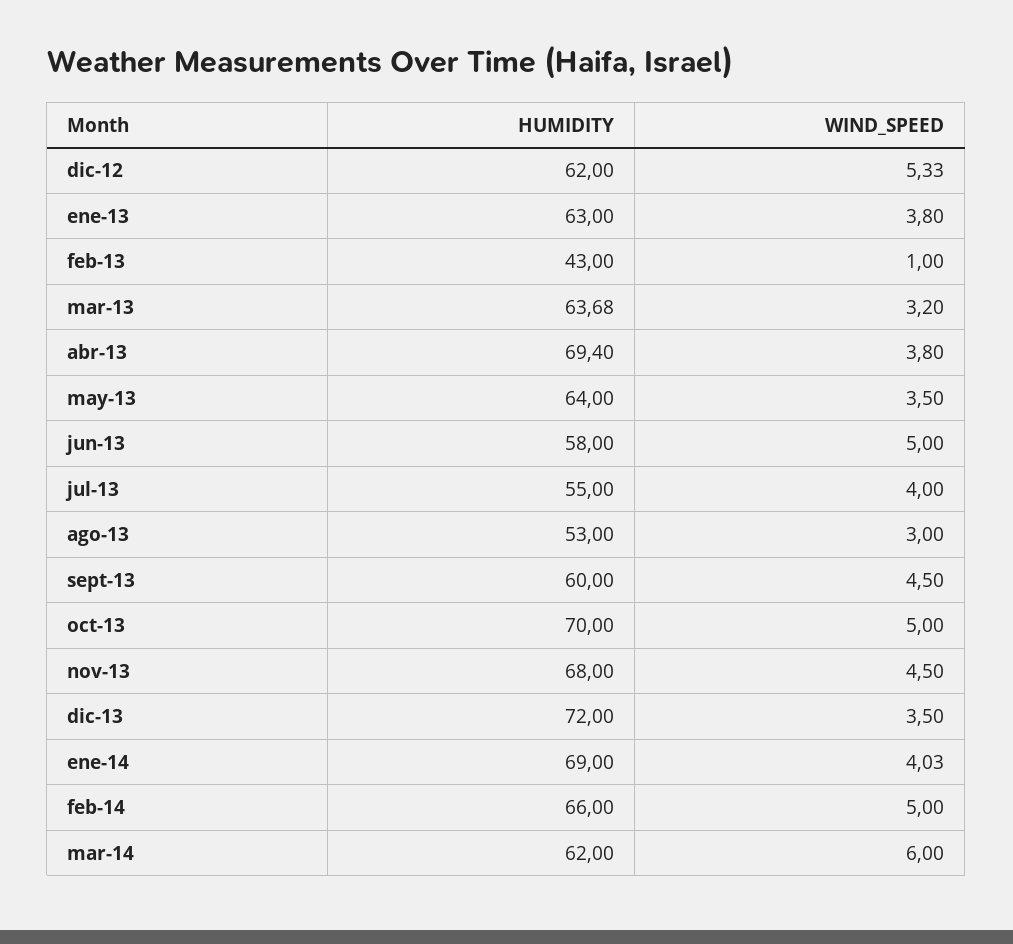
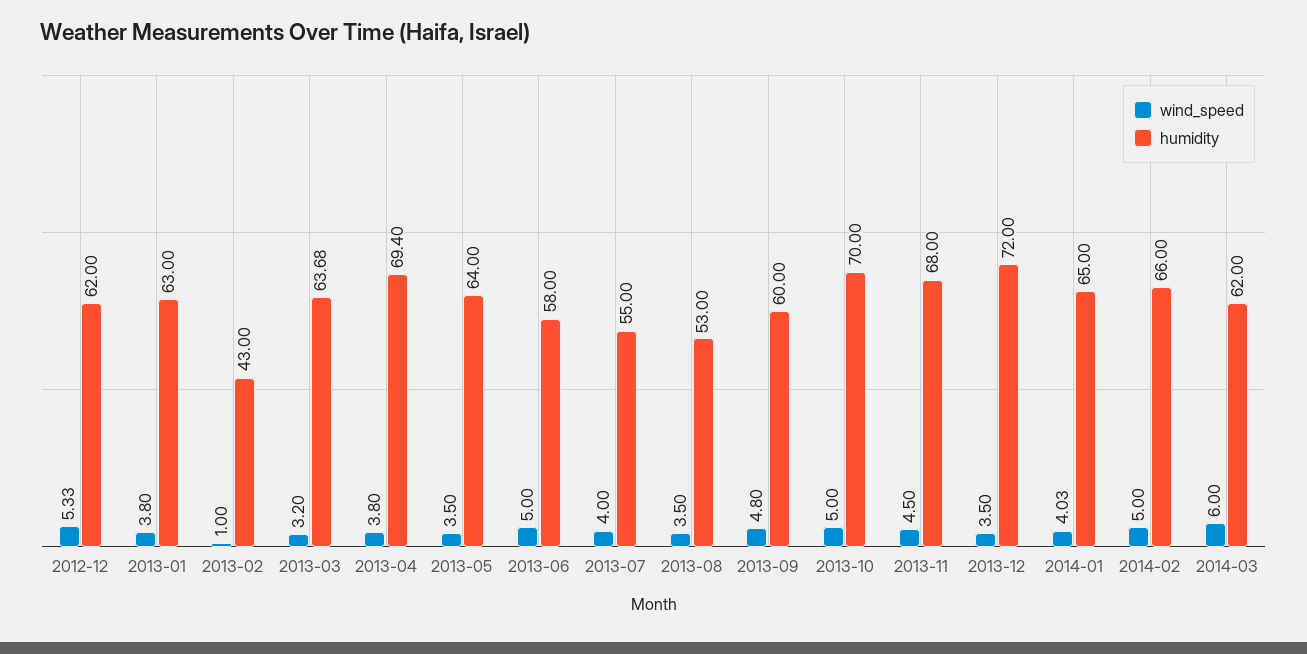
WIND_SPEED, ago-13: 3 -> 3.5
WIND_SPEED, sept-13: 4.5 -> 4.8
HUMIDITY, ene-14: 69 -> 65

